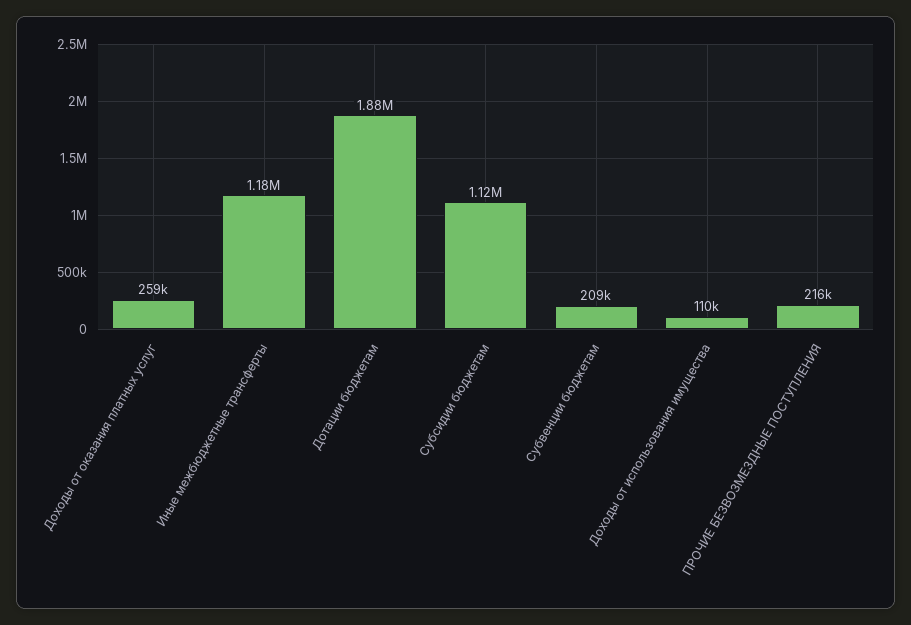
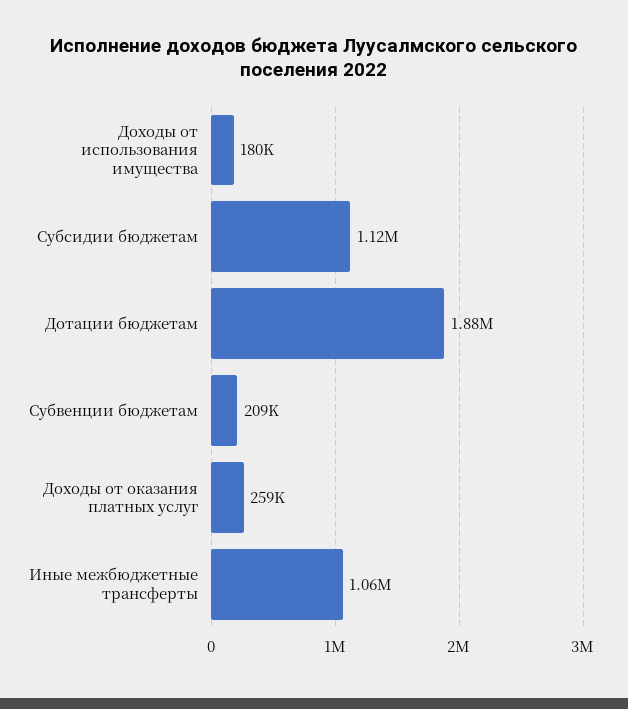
Иные межбюджетные трансферты: 1180000 -> 1060000
Доходы от использования имущества: 110000 -> 180000
ПРОЧИЕ БЕЗВОЗМЕЗДНЫЕ ПОСТУПЛЕНИЯ: 216000 -> none

